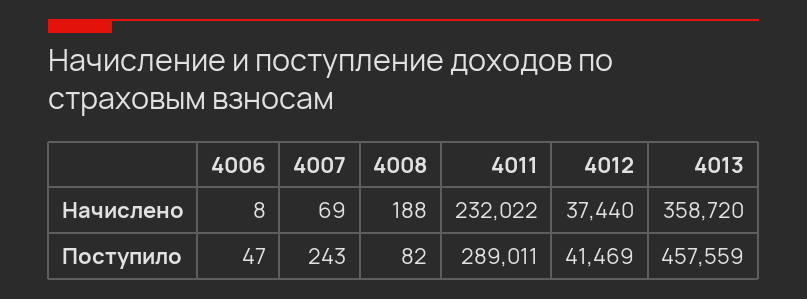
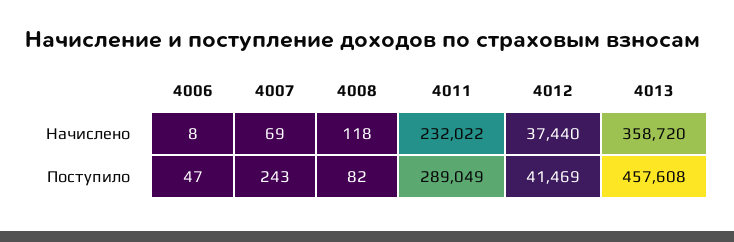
4008, Начислено: 188 -> 118
4011, Поступило: 289011 -> 289049
4013, Поступило: 457559 -> 457608

